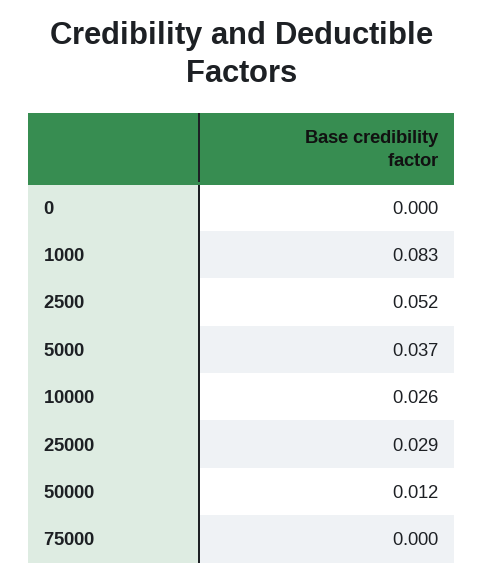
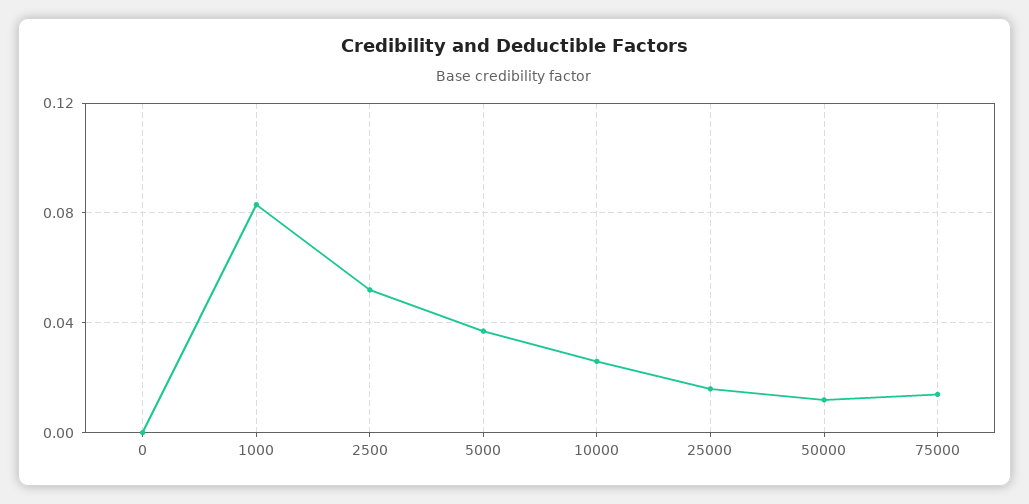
25000: 0.029 -> 0.015
75000: 0 -> 0.015

